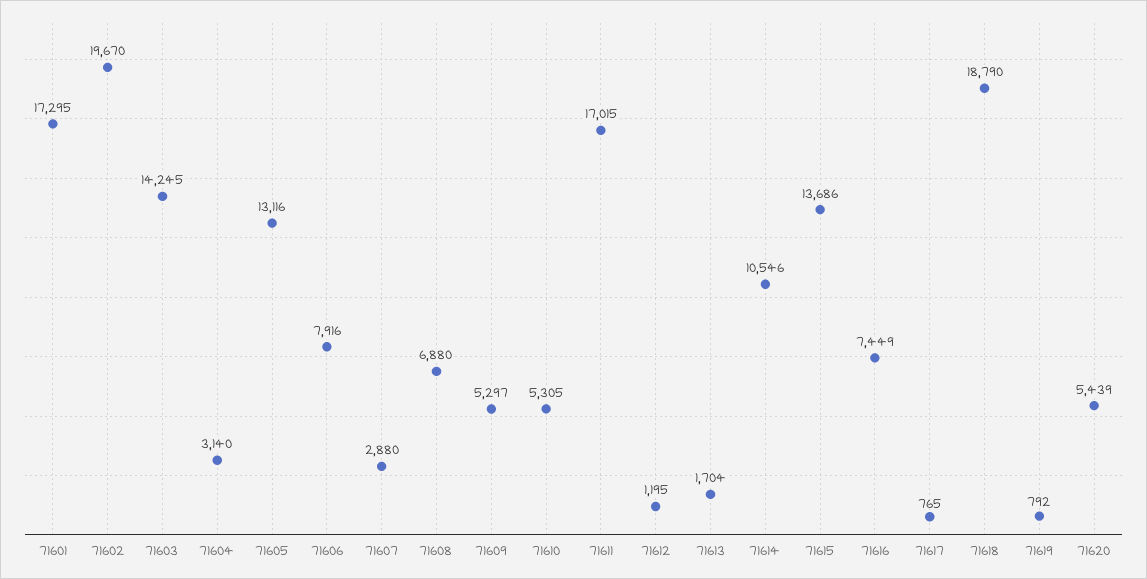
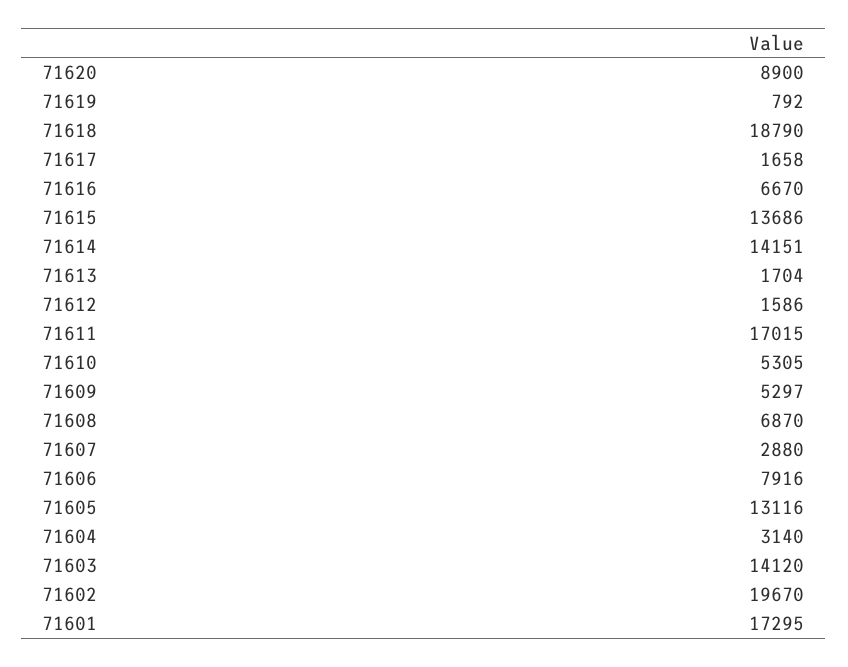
71603: 14245 -> 14120
71608: 6880 -> 6870
71612: 1195 -> 1586
71614: 10546 -> 14151
71616: 7449 -> 6670
71617: 765 -> 1658
71620: 5439 -> 8900

